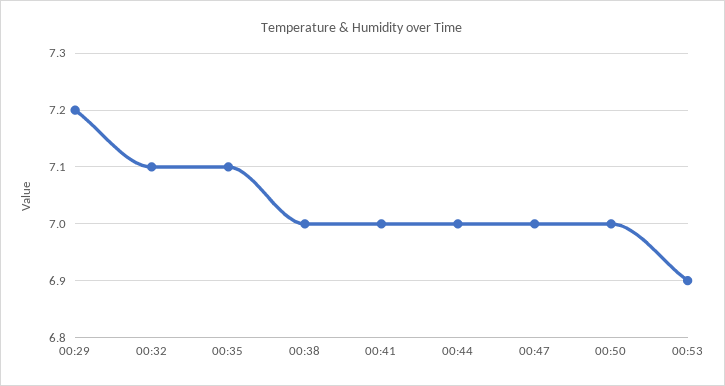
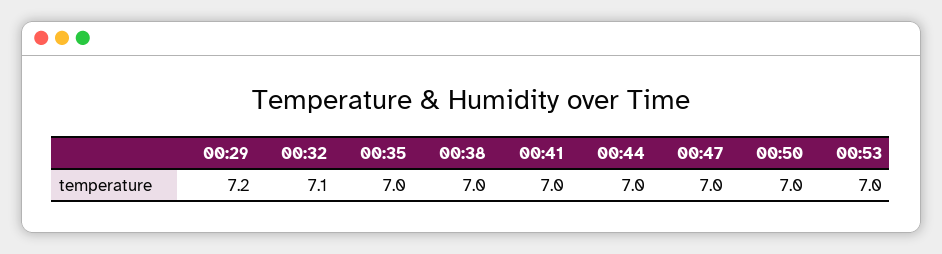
00:35: 7.1 -> 7
00:53: 6.9 -> 7

